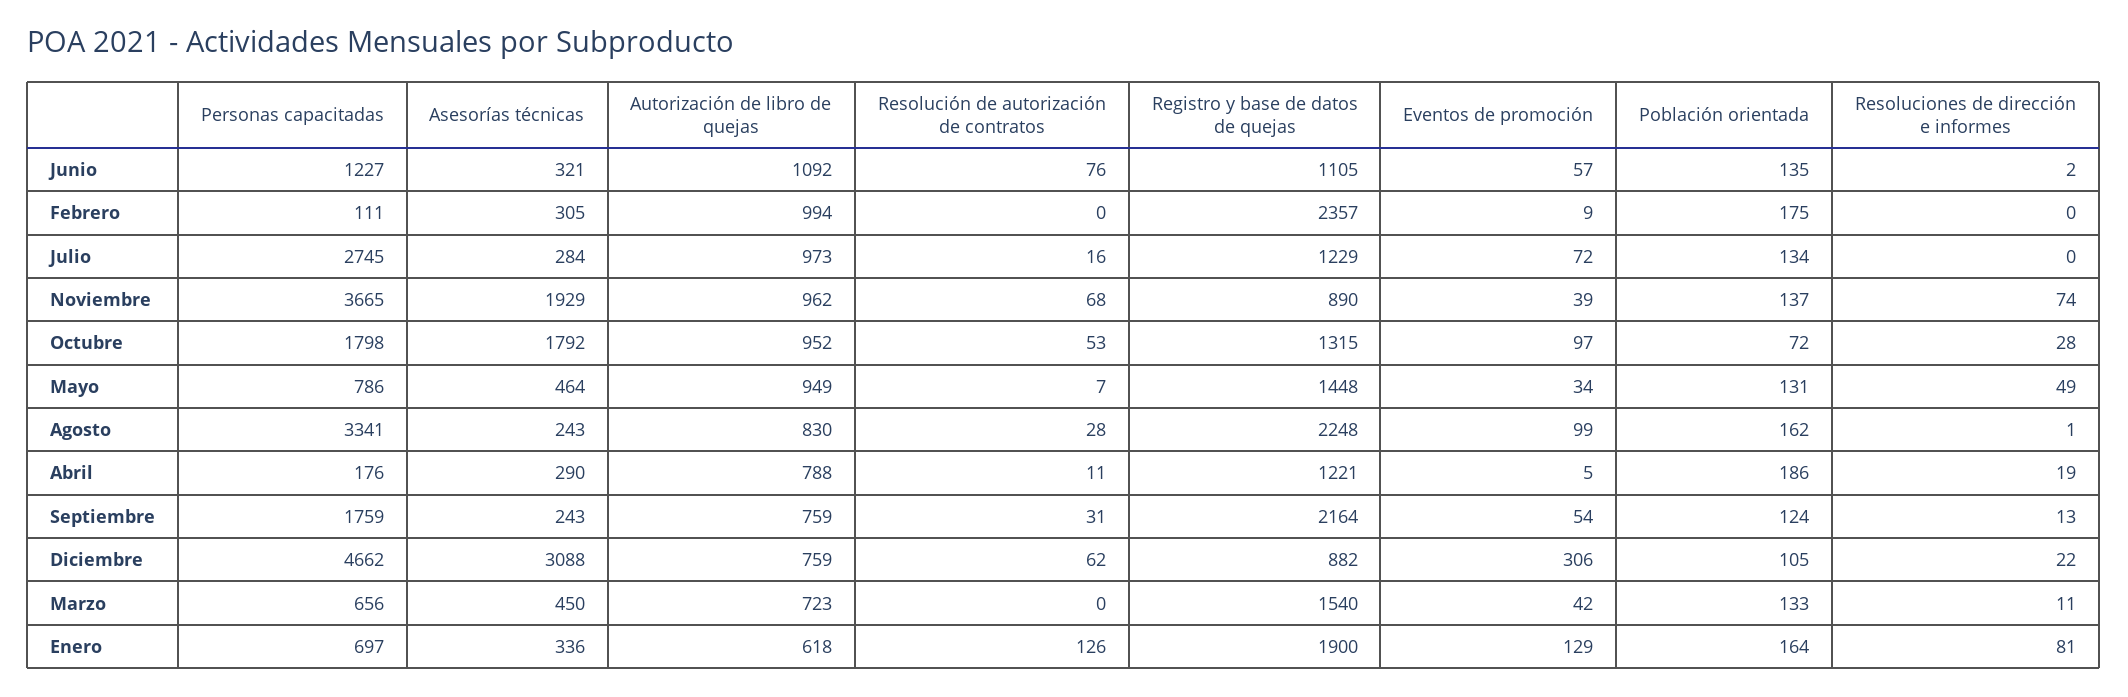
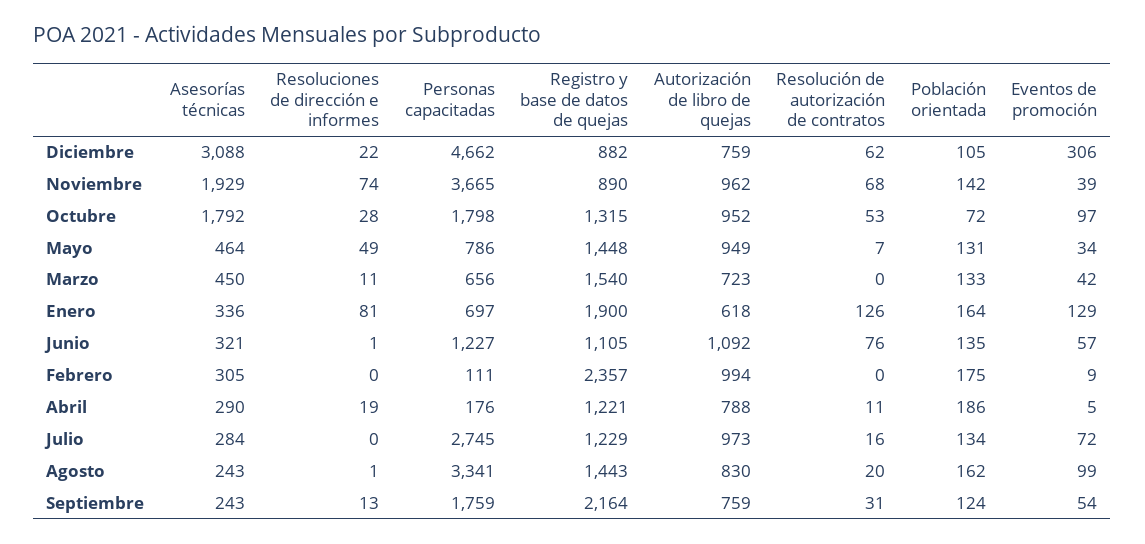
Resoluciones de dirección e informes, Junio: 2 -> 1
Población orientada, Noviembre: 137 -> 142
Resolución de autorización de contratos, Agosto: 28 -> 20
Registro y base de datos de quejas, Agosto: 2248 -> 1443

